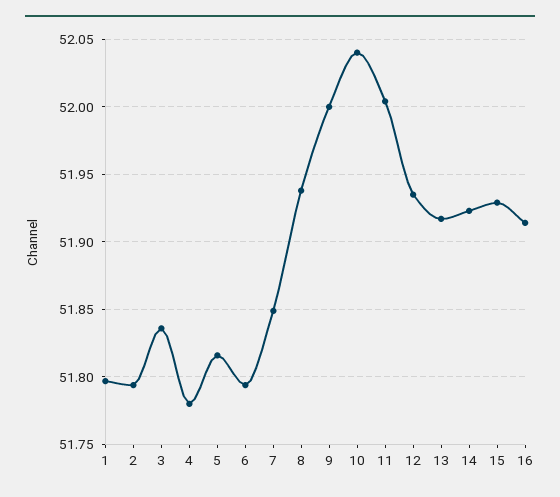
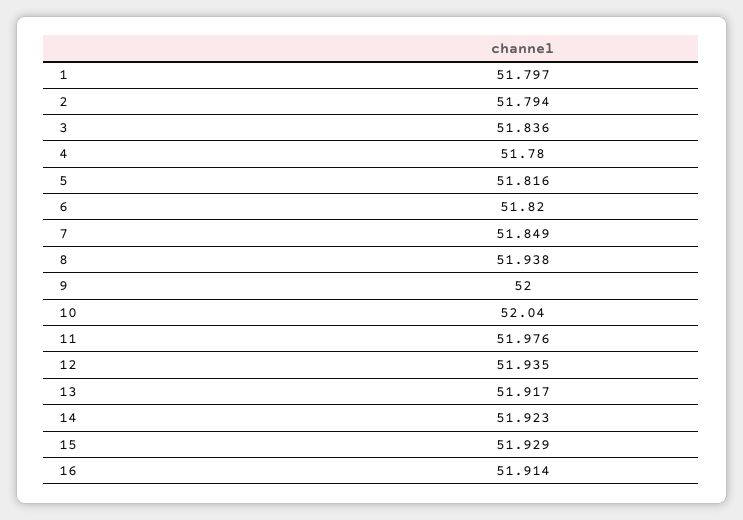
6: 51.795 -> 51.82
11: 52.005 -> 51.976

